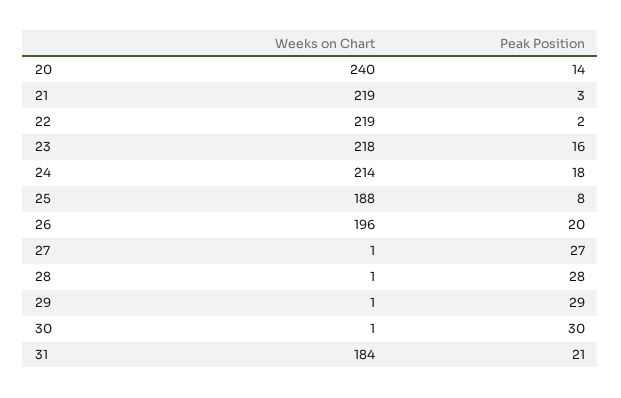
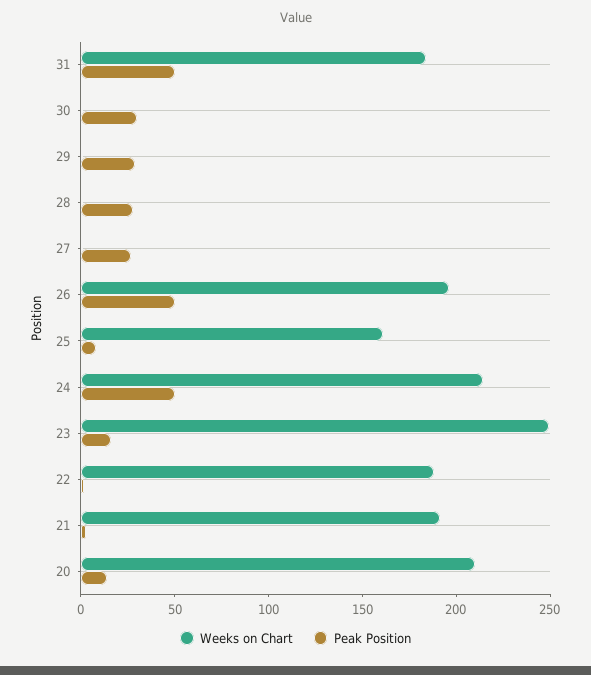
Weeks on Chart, 20: 240 -> 210
Weeks on Chart, 21: 219 -> 190
Weeks on Chart, 22: 219 -> 190
Weeks on Chart, 23: 218 -> 250
Peak Position, 24: 18 -> 50
Weeks on Chart, 25: 188 -> 160
Peak Position, 26: 20 -> 50
Peak Position, 31: 21 -> 50

